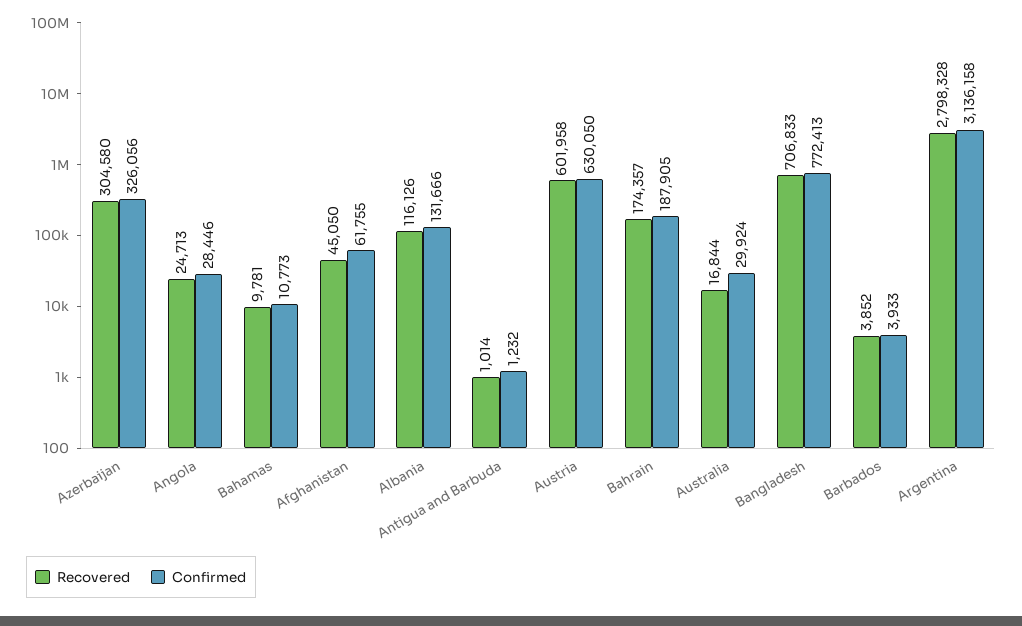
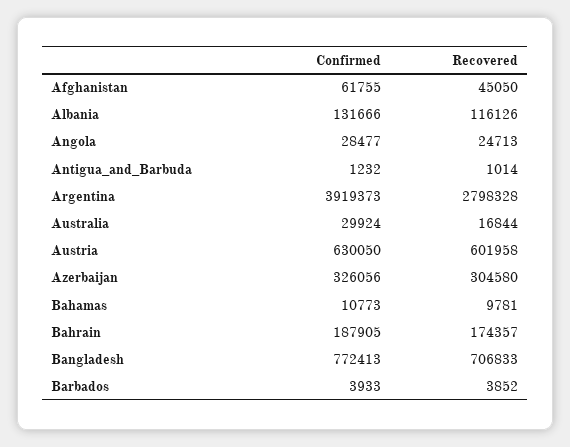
Confirmed, Angola: 28446 -> 28477
Confirmed, Argentina: 3136158 -> 3919373

